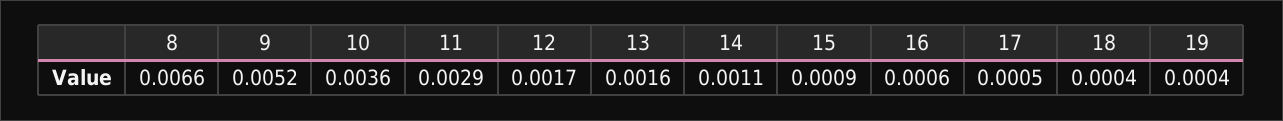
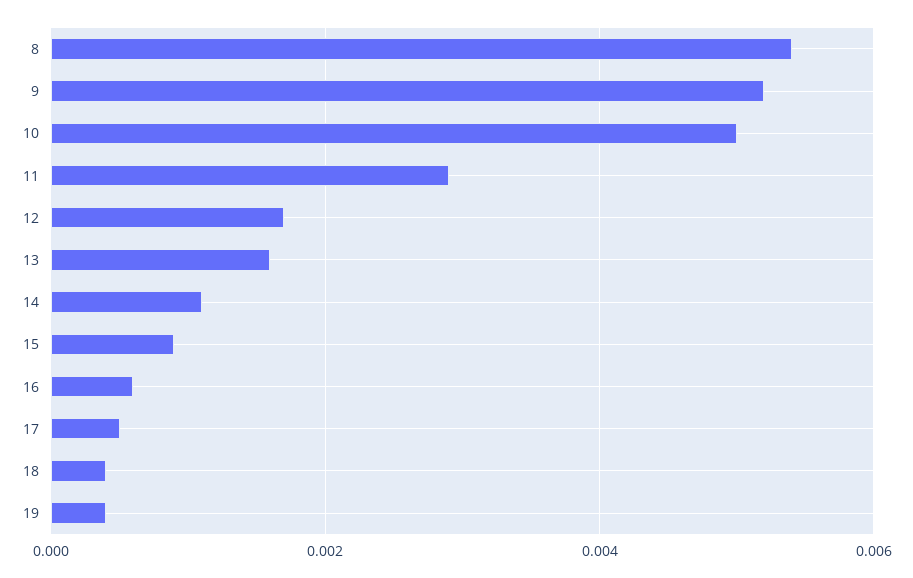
8: 0.0066 -> 0.0055
10: 0.0036 -> 0.005

